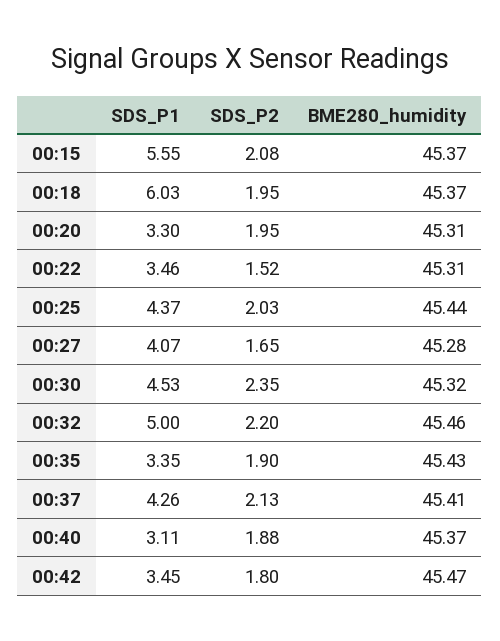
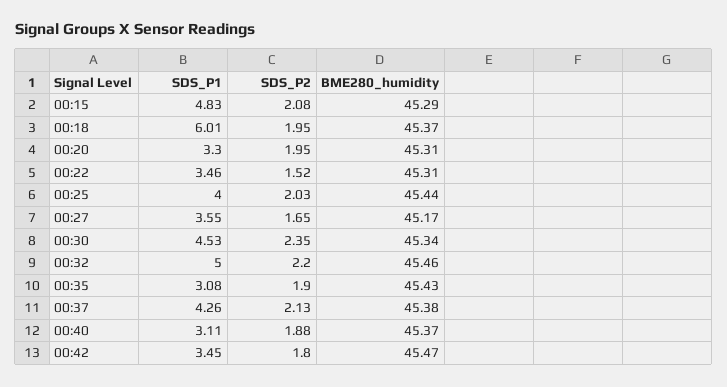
SDS_P1, 00:15: 5.55 -> 4.83
BME280_humidity, 00:15: 45.37 -> 45.29
SDS_P1, 00:18: 6.03 -> 6.01
SDS_P1, 00:25: 4.37 -> 4
SDS_P1, 00:27: 4.07 -> 3.55
BME280_humidity, 00:27: 45.28 -> 45.17
BME280_humidity, 00:30: 45.32 -> 45.34
SDS_P1, 00:35: 3.35 -> 3.08
BME280_humidity, 00:37: 45.41 -> 45.38

